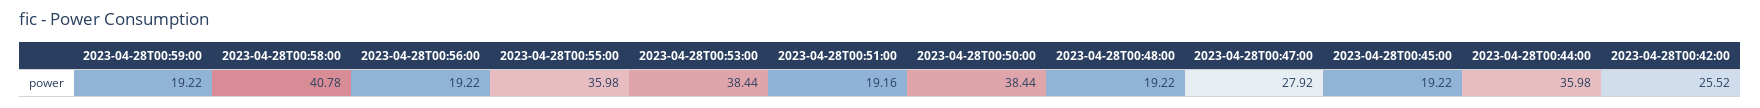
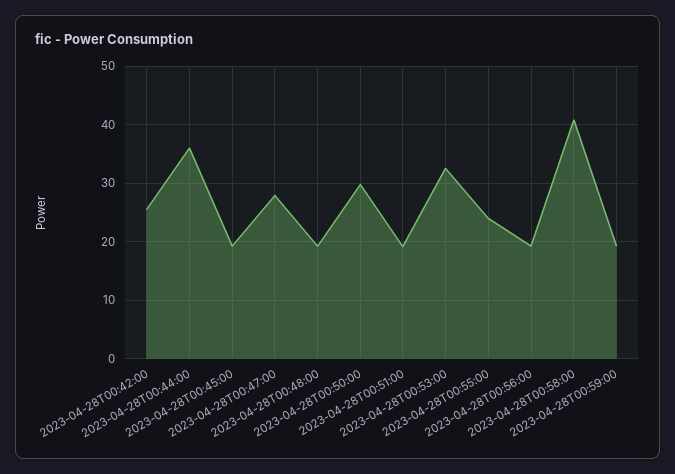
2023-04-28T00:55:00: 35.98 -> 24
2023-04-28T00:53:00: 38.44 -> 32
2023-04-28T00:50:00: 38.44 -> 30

